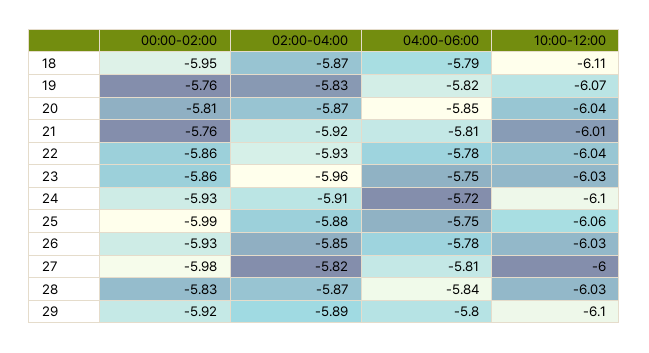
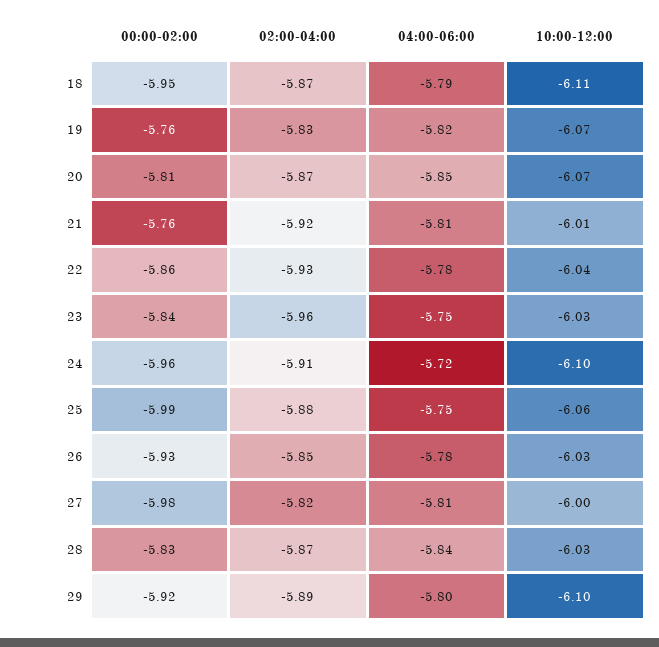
10:00-12:00, 20: -6.04 -> -6.07
00:00-02:00, 23: -5.86 -> -5.84
00:00-02:00, 24: -5.93 -> -5.96

